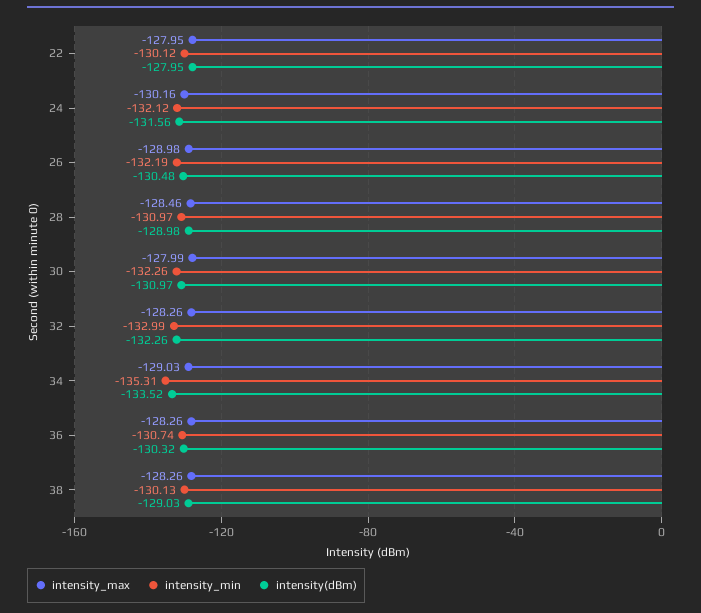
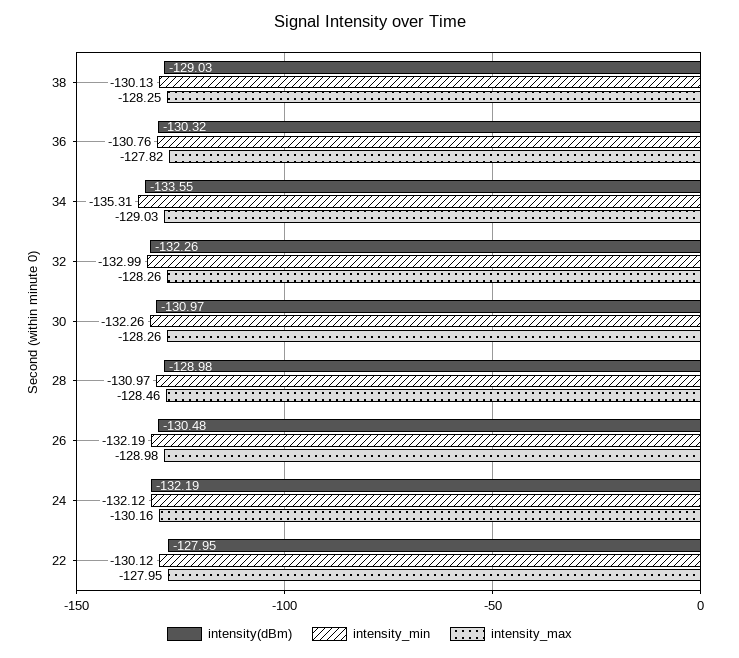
intensity(dBm), 24: -131.56 -> -132.19
intensity_max, 30: -127.99 -> -128.26
intensity(dBm), 34: -133.52 -> -133.55
intensity_max, 36: -128.26 -> -127.82
intensity_min, 36: -130.74 -> -130.76
intensity_max, 38: -128.26 -> -128.25

